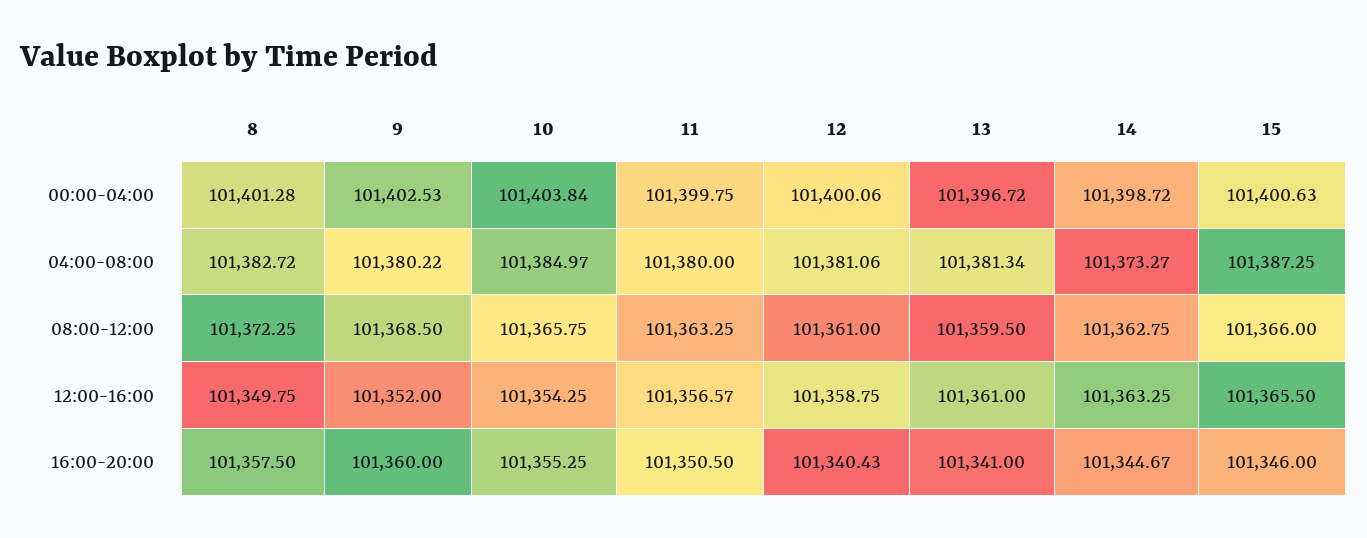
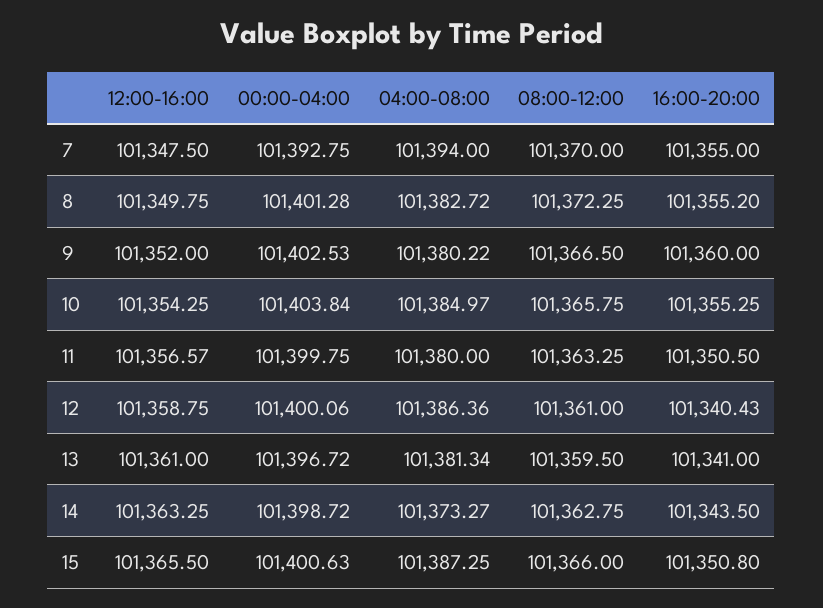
12, 04:00-08:00: 101381.06 -> 101386.36
9, 08:00-12:00: 101368.5 -> 101366.5
8, 16:00-20:00: 101357.5 -> 101355.2
14, 16:00-20:00: 101344.67 -> 101343.5
15, 16:00-20:00: 101346 -> 101350.8
7, 12:00-16:00: none -> 101347.5
7, 00:00-04:00: none -> 101392.75
7, 04:00-08:00: none -> 101394
7, 08:00-12:00: none -> 101370
7, 16:00-20:00: none -> 101355

